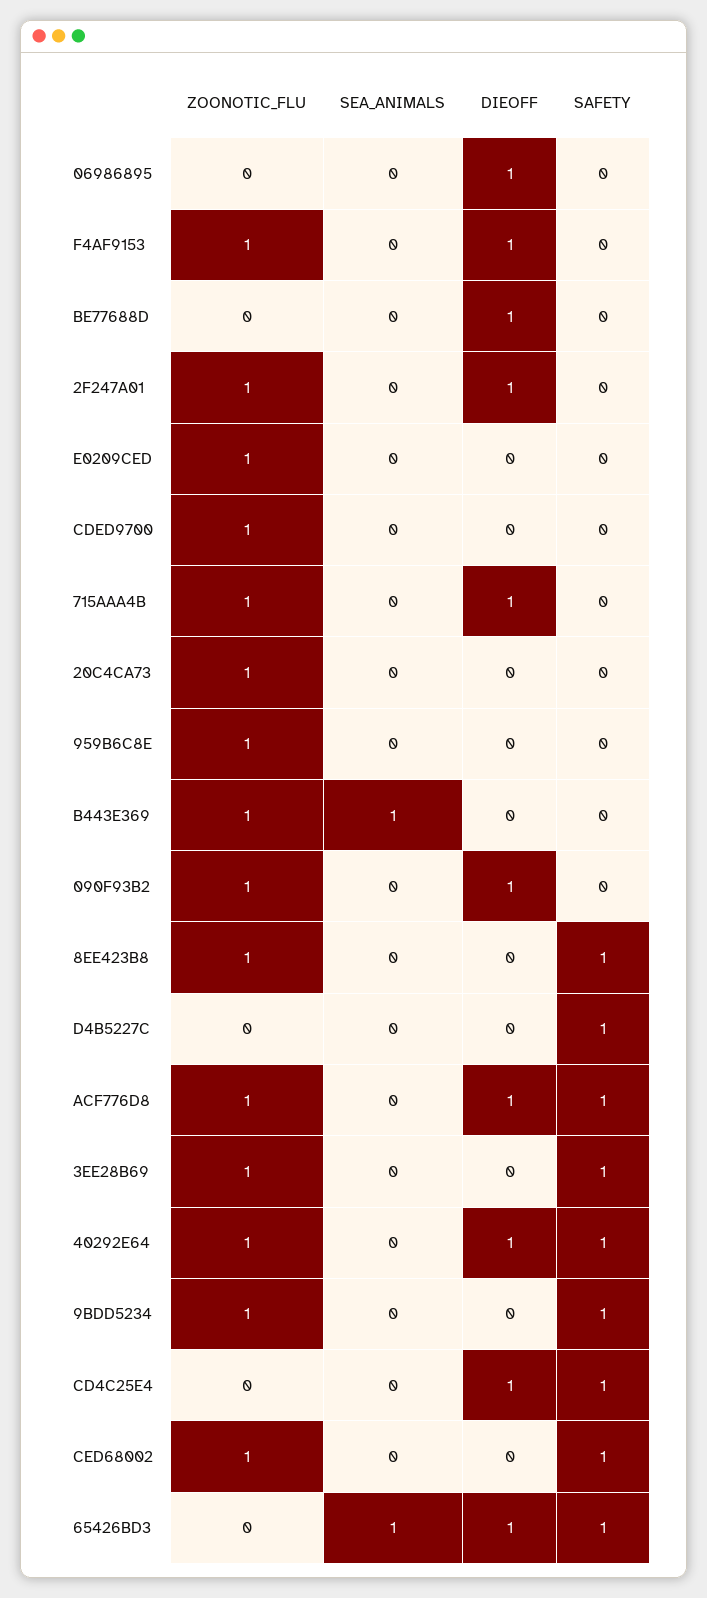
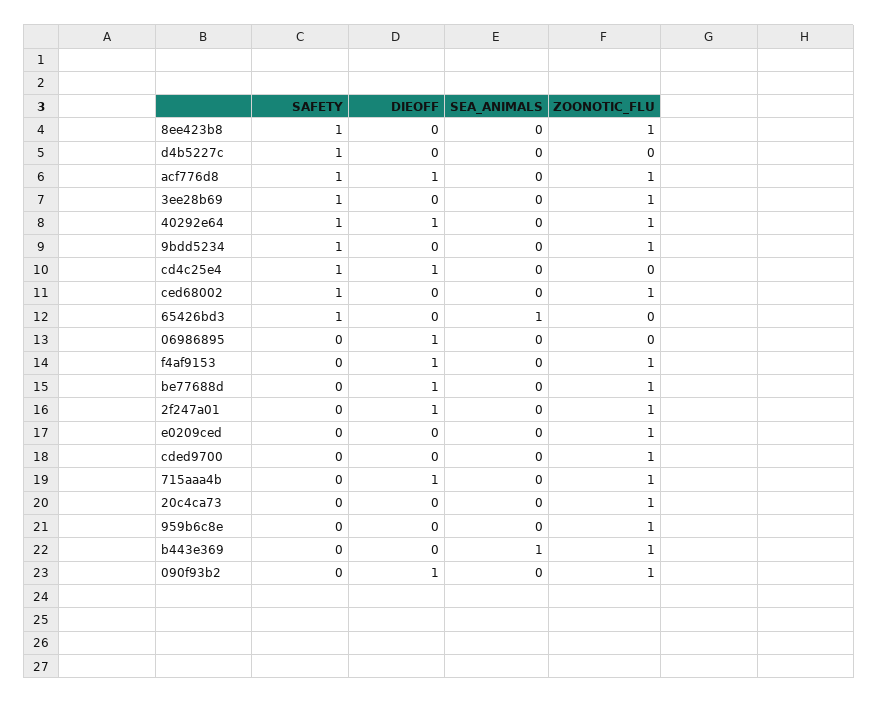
ZOONOTIC_FLU, BE77688D: 0 -> 1
DIEOFF, 65426BD3: 1 -> 0

